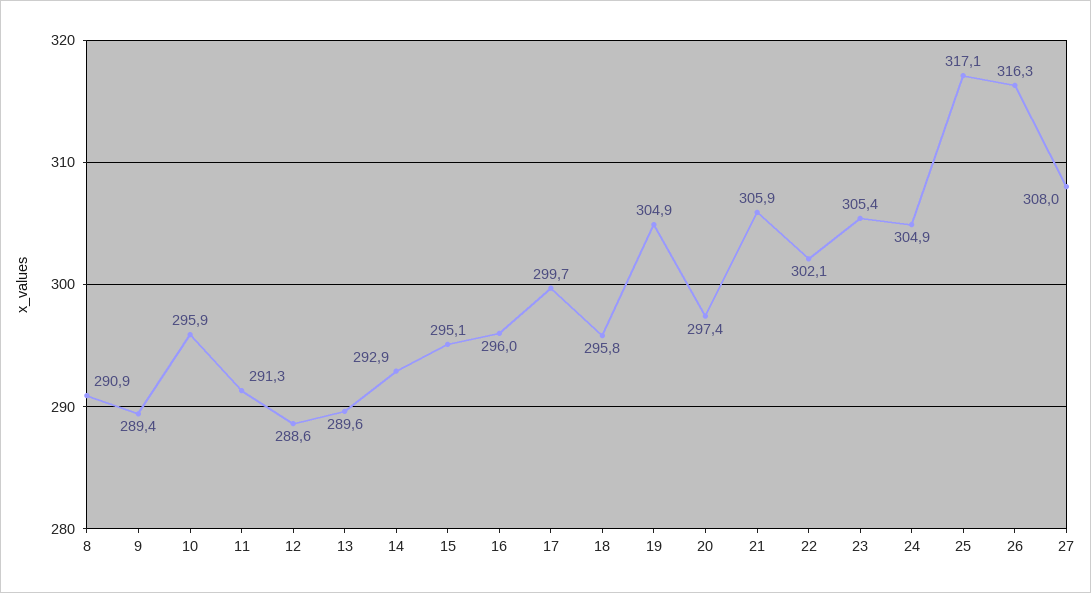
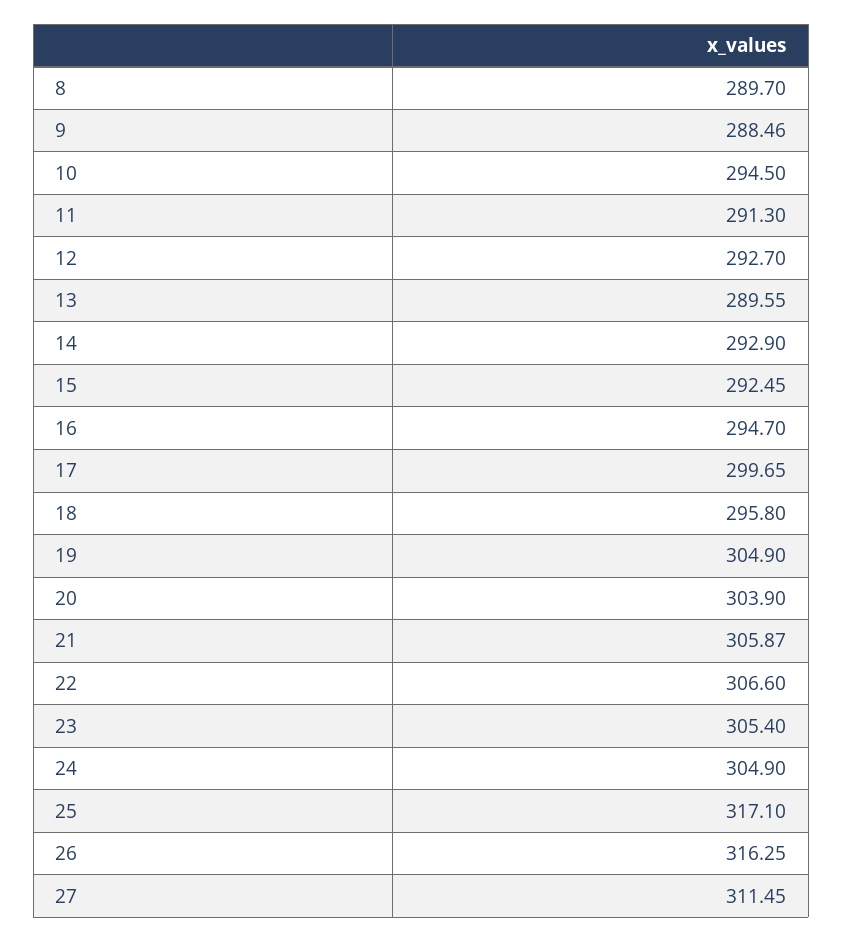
8: 290.9 -> 289.7
9: 289.4 -> 288.46
10: 295.9 -> 294.5
12: 288.6 -> 292.7
15: 295.1 -> 292.45
16: 296 -> 294.7
20: 297.4 -> 303.9
22: 302.1 -> 306.6
27: 308 -> 311.45

